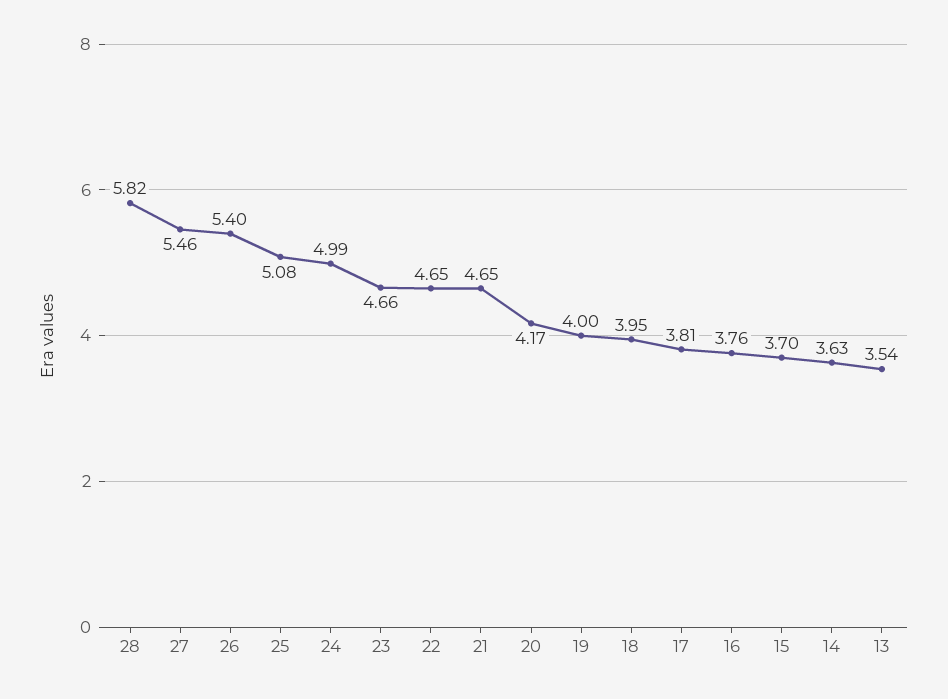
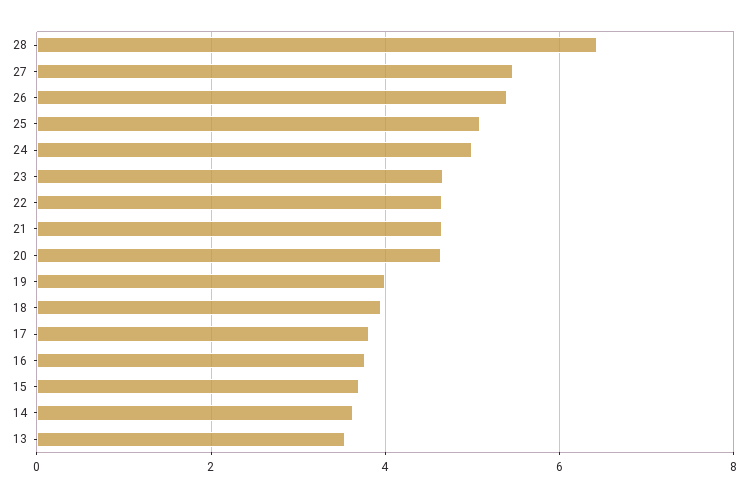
28: 5.82 -> 6.4
20: 4.17 -> 4.6

